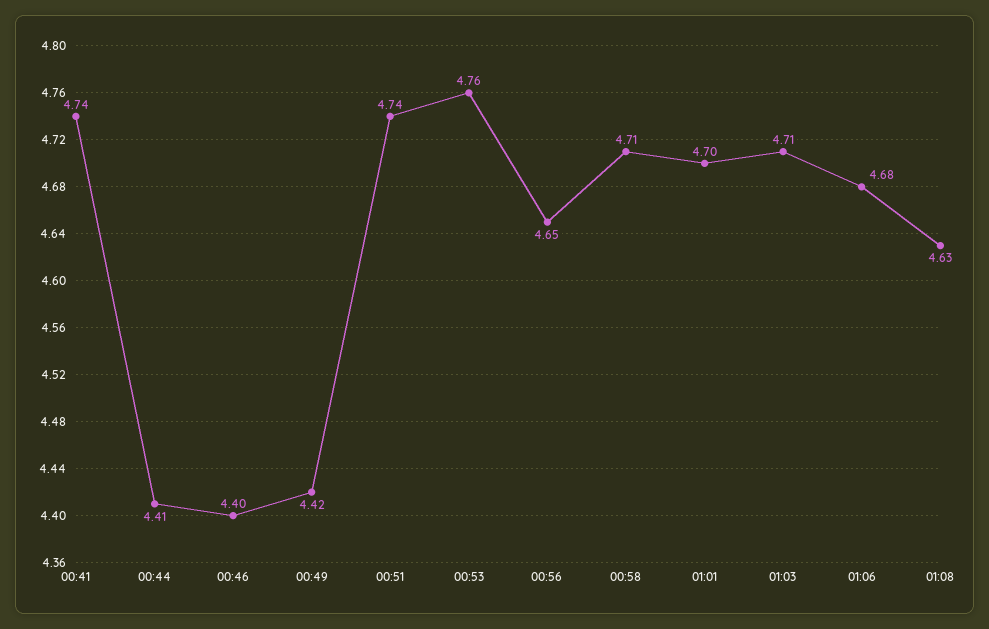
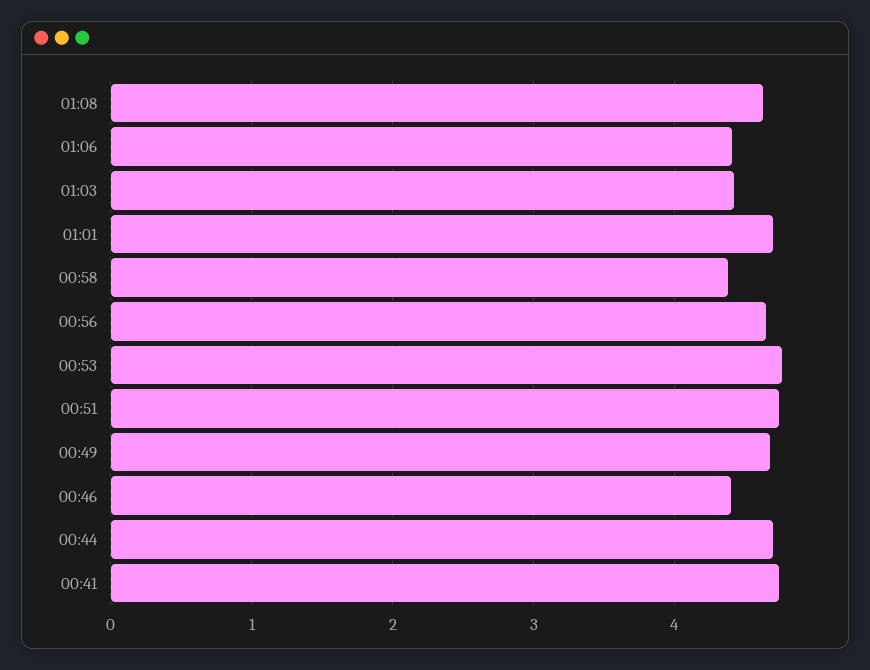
00:44: 4.41 -> 4.7
00:49: 4.42 -> 4.7
00:58: 4.71 -> 4.4
01:03: 4.71 -> 4.4
01:06: 4.68 -> 4.4

